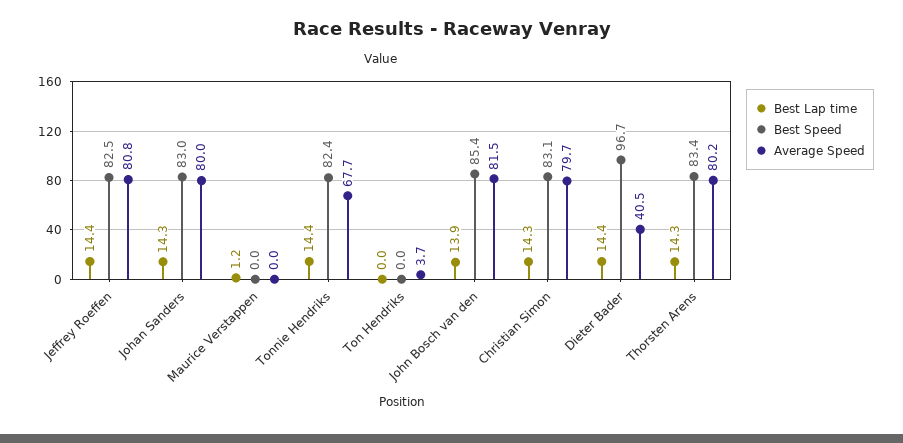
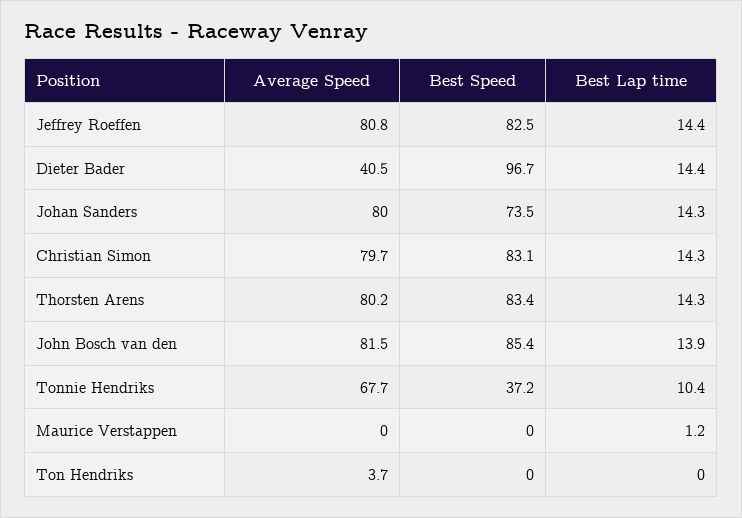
Best Speed, Johan Sanders: 83 -> 73.5
Best Lap time, Tonnie Hendriks: 14.4 -> 10.4
Best Speed, Tonnie Hendriks: 82.4 -> 37.2

